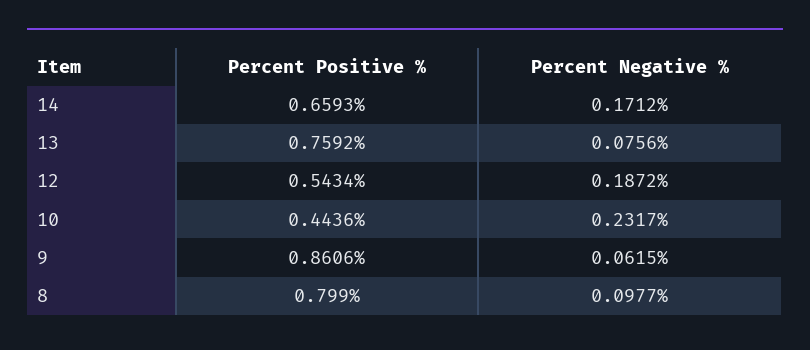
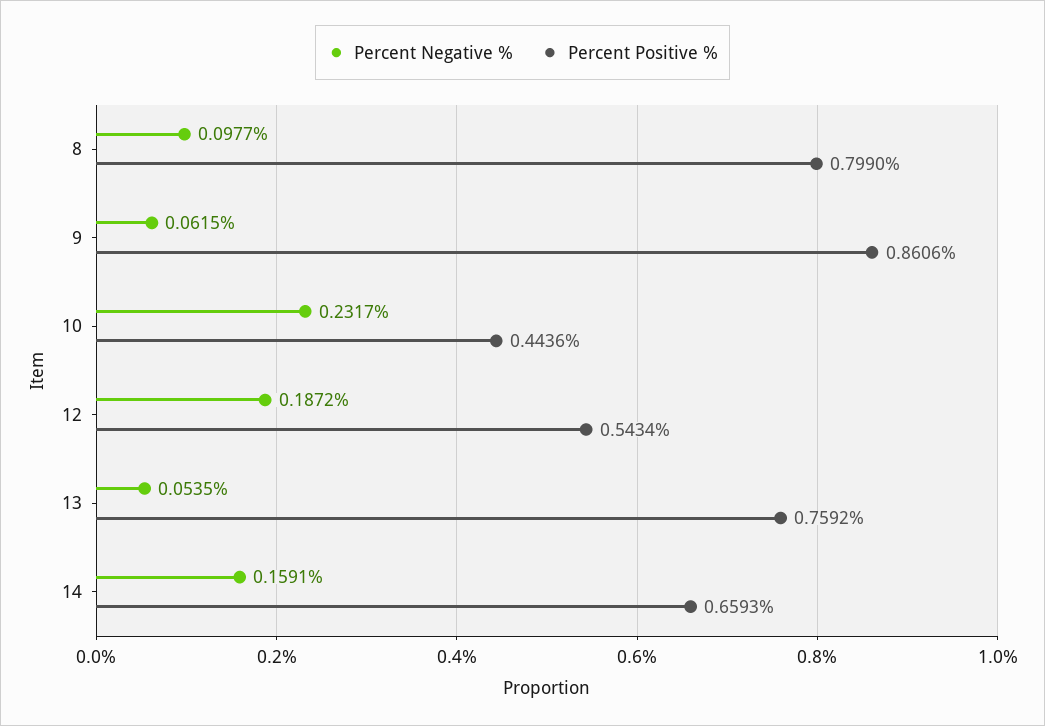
Percent Negative %, 14: 0.1712 -> 0.1591
Percent Negative %, 13: 0.0756 -> 0.0535

